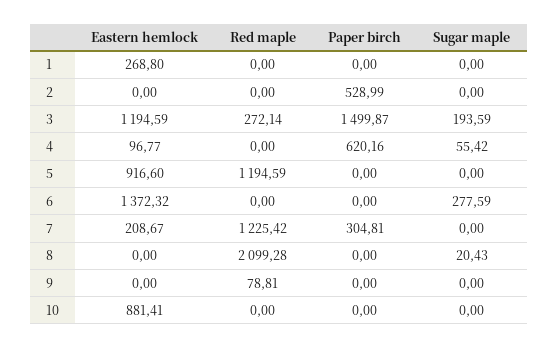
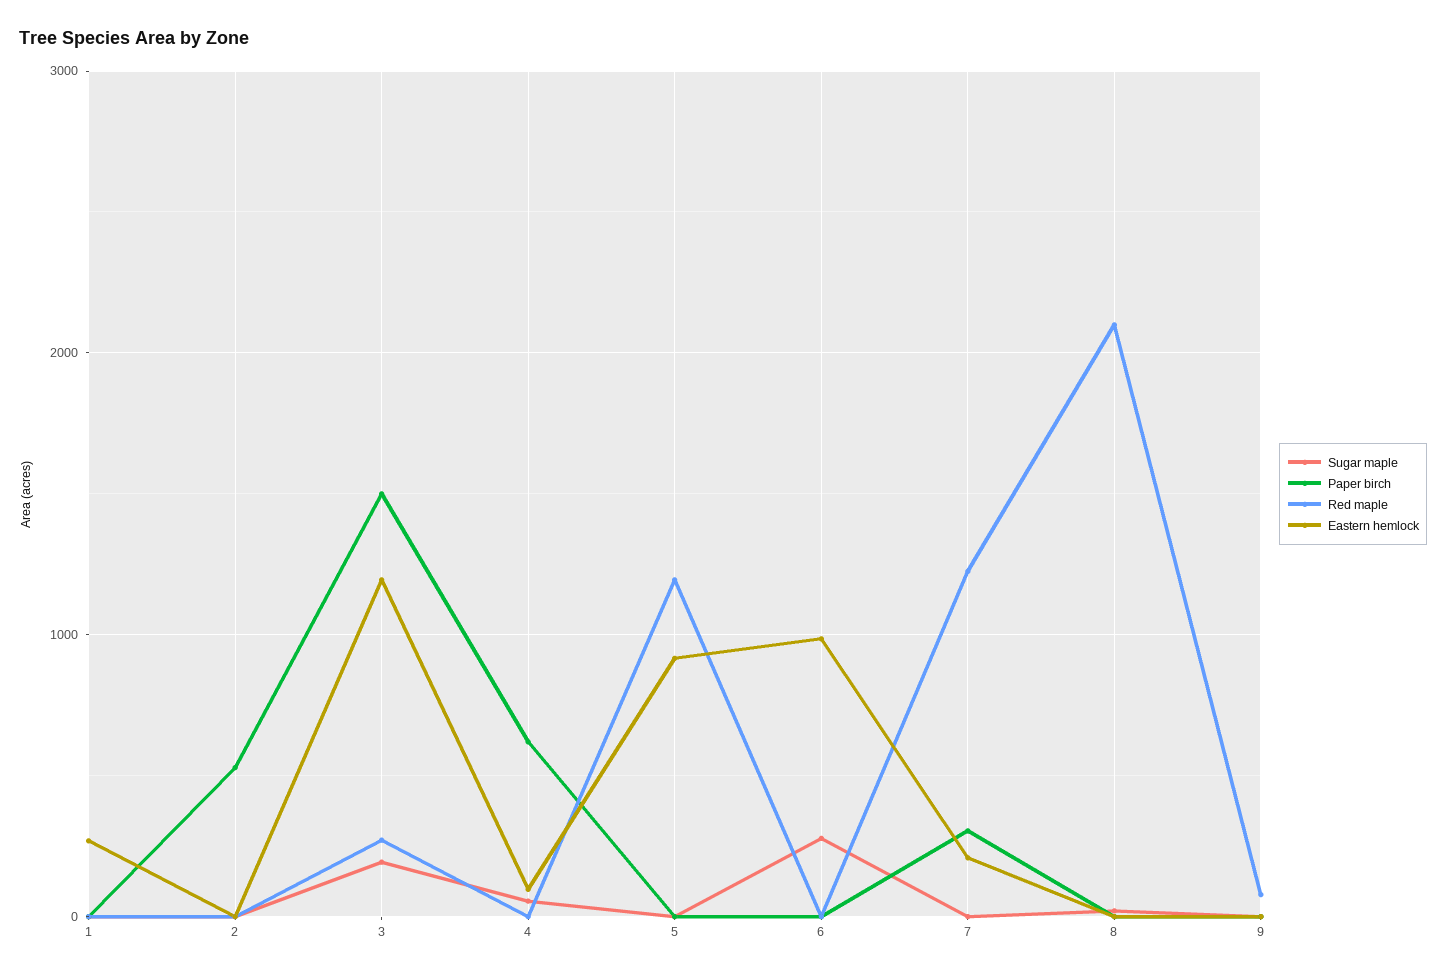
Eastern hemlock, 6: 1372.32 -> 1000
Eastern hemlock, 10: 881.41 -> none
Red maple, 10: 0 -> none
Paper birch, 10: 0 -> none
Sugar maple, 10: 0 -> none

